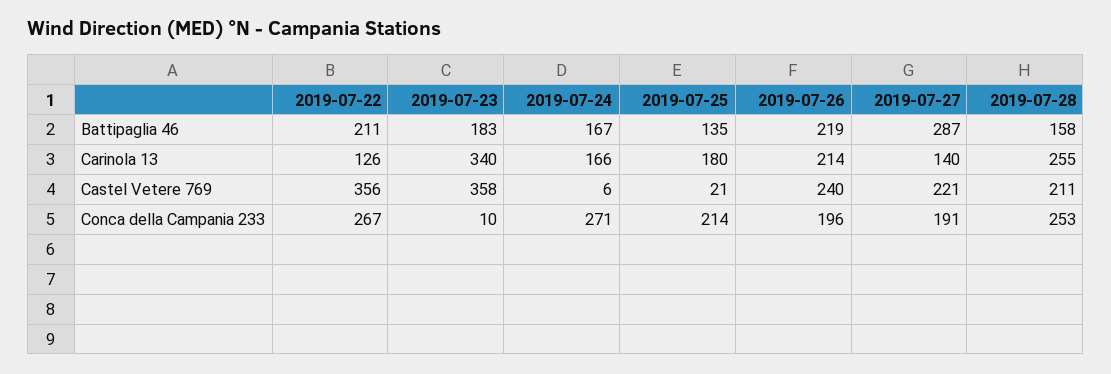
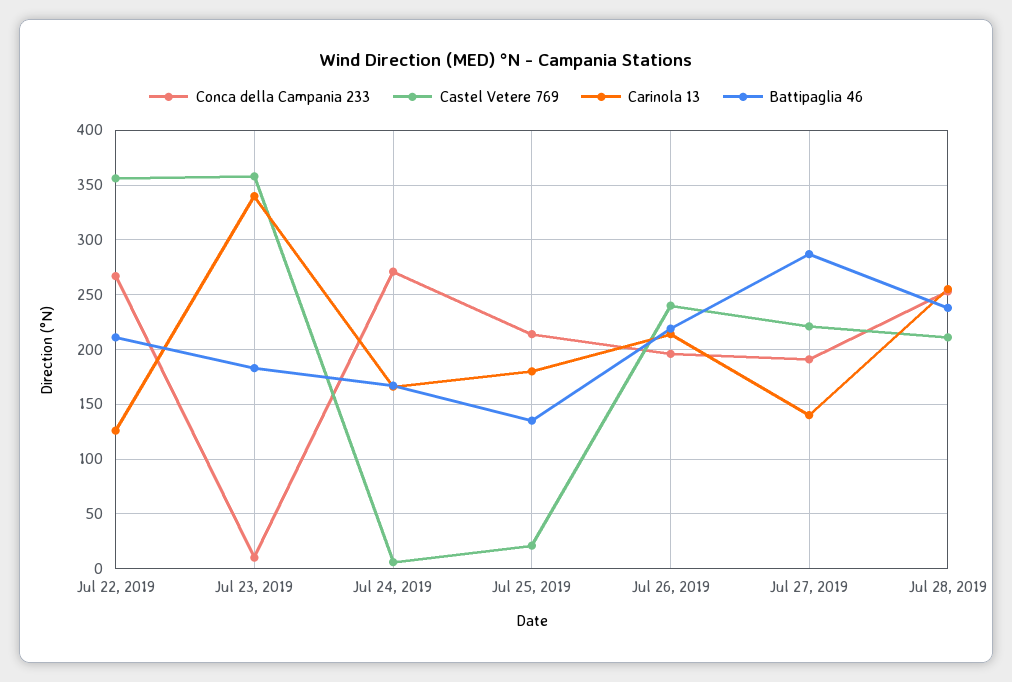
Battipaglia 46, 2019-07-28: 158 -> 240

